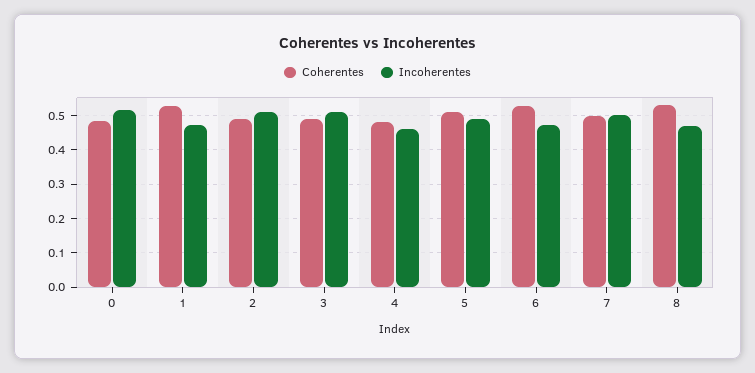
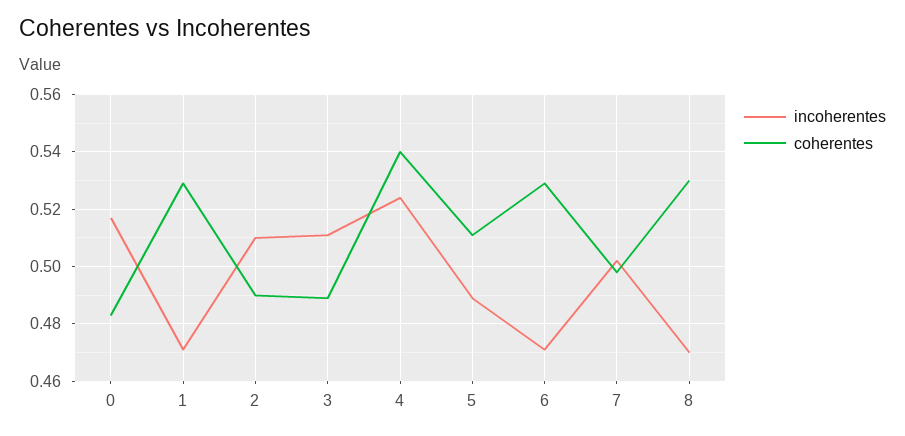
Coherentes, 4: 0.48 -> 0.54
Incoherentes, 4: 0.46 -> 0.525

